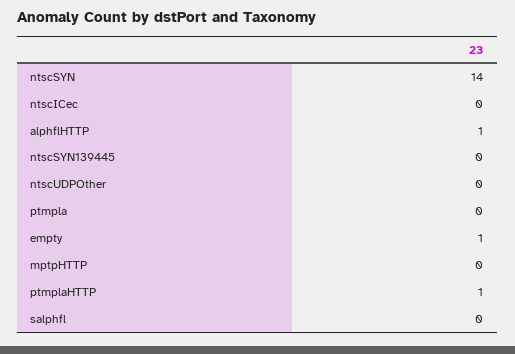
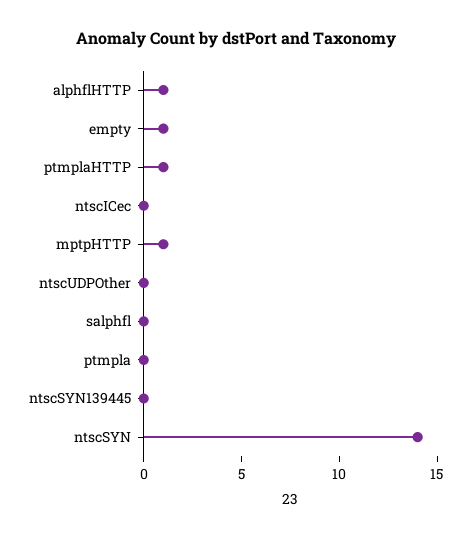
mptpHTTP: 0 -> 1

